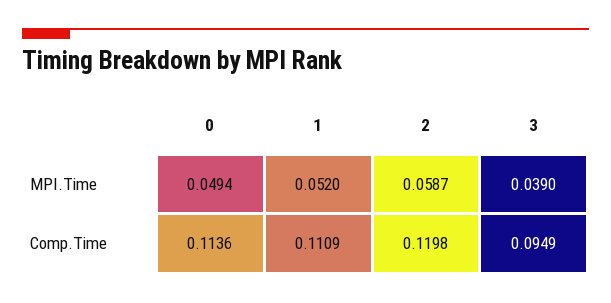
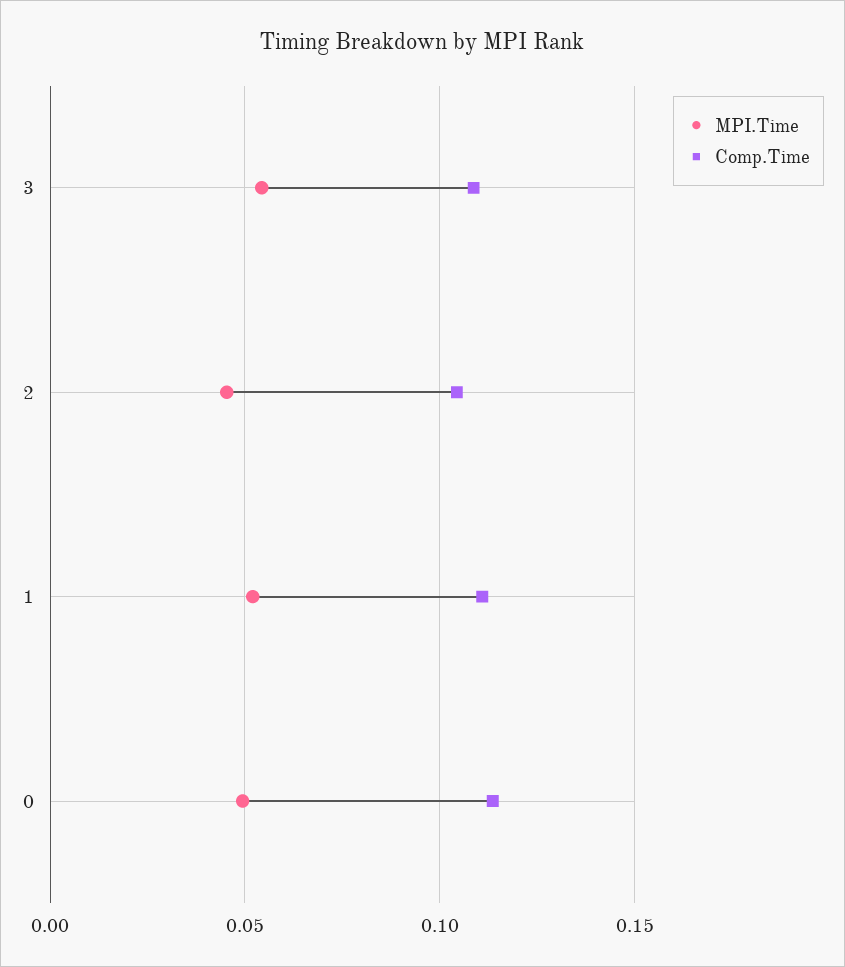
MPI.Time, 2: 0.0587 -> 0.045
MPI.Time, 3: 0.039 -> 0.055
Comp.Time, 2: 0.1198 -> 0.105
Comp.Time, 3: 0.0949 -> 0.11

